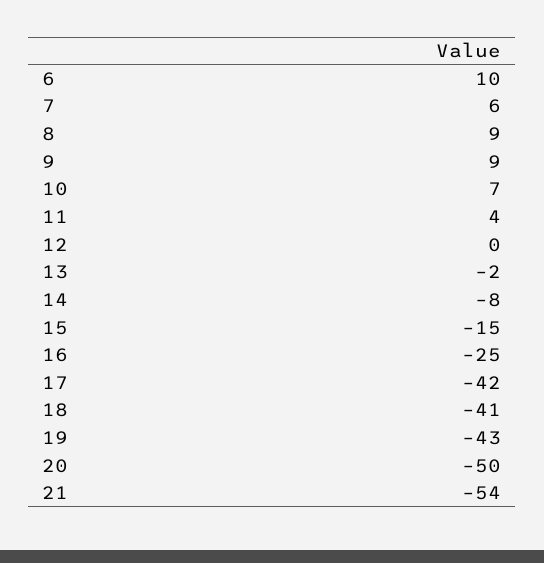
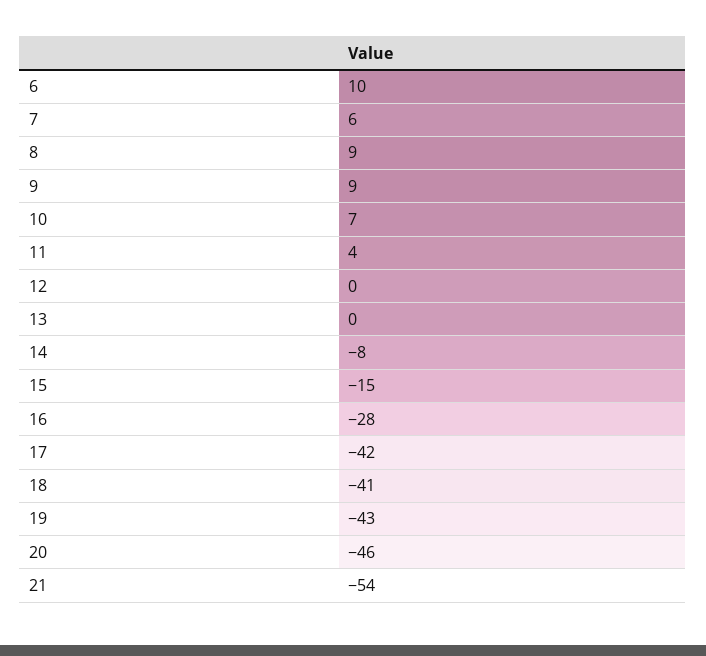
13: -2 -> 0
16: -25 -> -28
20: -50 -> -46

